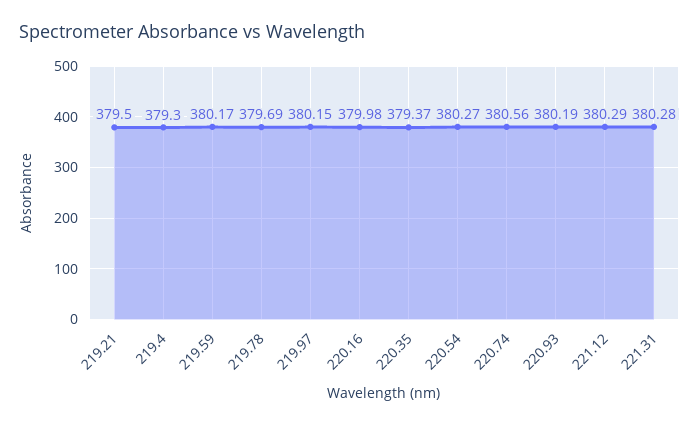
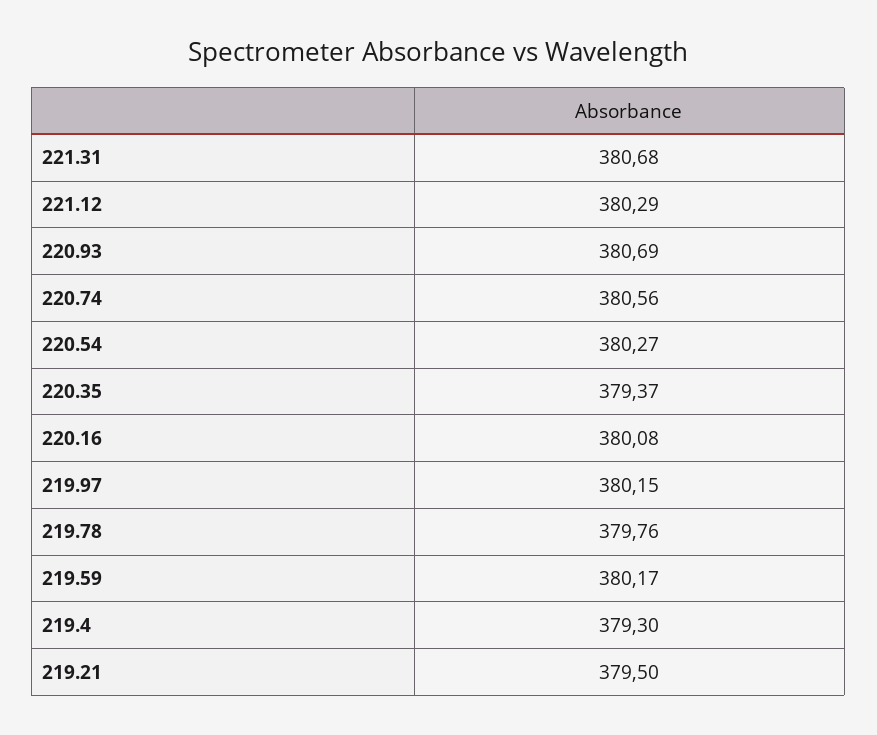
219.78: 379.69 -> 379.76
220.16: 379.98 -> 380.08
220.93: 380.19 -> 380.69
221.31: 380.28 -> 380.68

